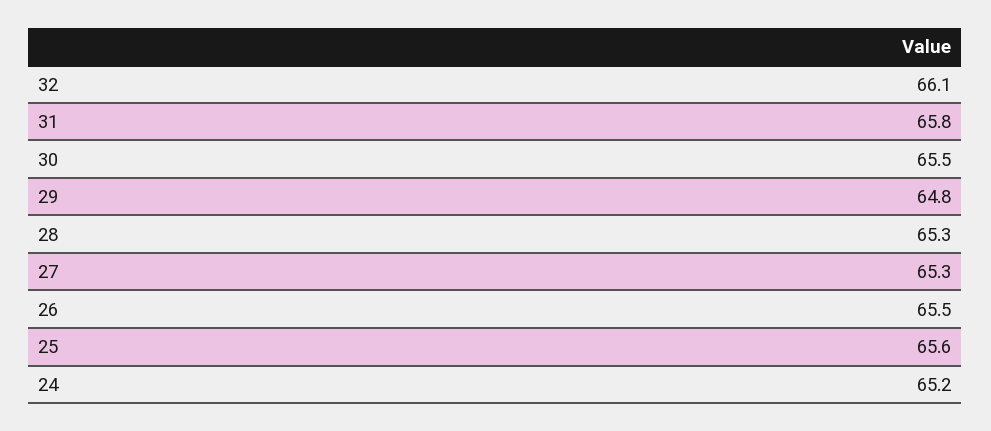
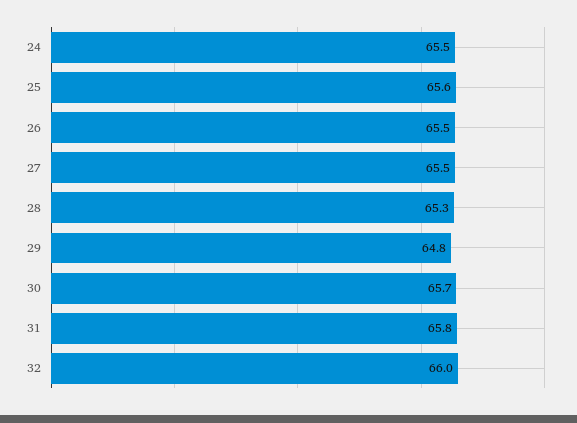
32: 66.1 -> 66
30: 65.5 -> 65.7
27: 65.3 -> 65.5
24: 65.2 -> 65.5

